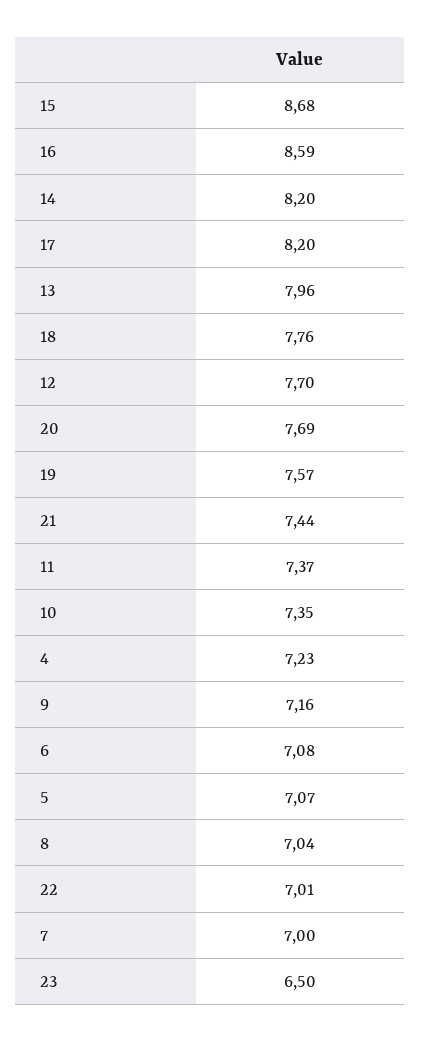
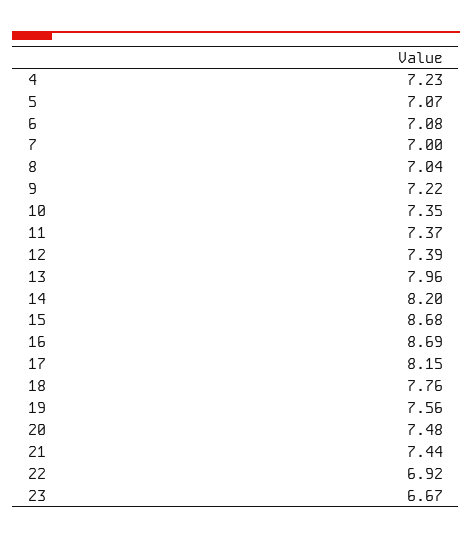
16: 8.59 -> 8.69
17: 8.2 -> 8.15
12: 7.7 -> 7.39
20: 7.69 -> 7.48
19: 7.57 -> 7.56
9: 7.16 -> 7.22
22: 7.01 -> 6.92
23: 6.5 -> 6.67

